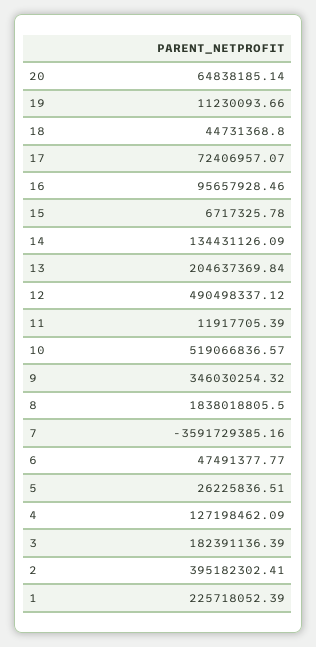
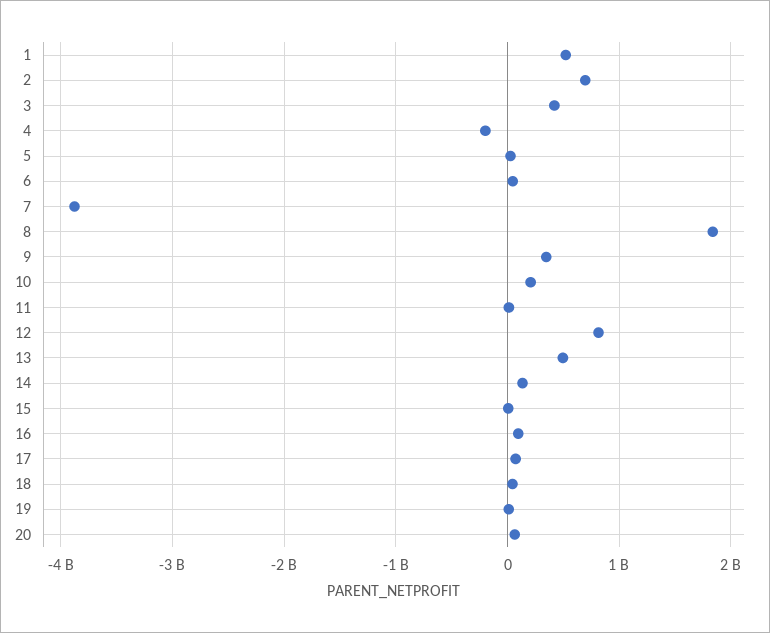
13: 204637369.84 -> 500000000
12: 490498337.12 -> 800000000
10: 519066836.57 -> 200000000
7: -3591729385.16 -> -3900000000
4: 127198462.09 -> -200000000
3: 182391136.39 -> 400000000
2: 395182302.41 -> 700000000
1: 225718052.39 -> 500000000

